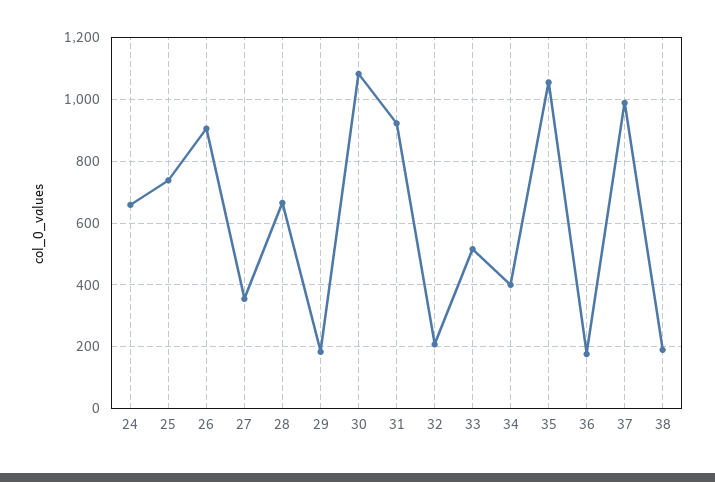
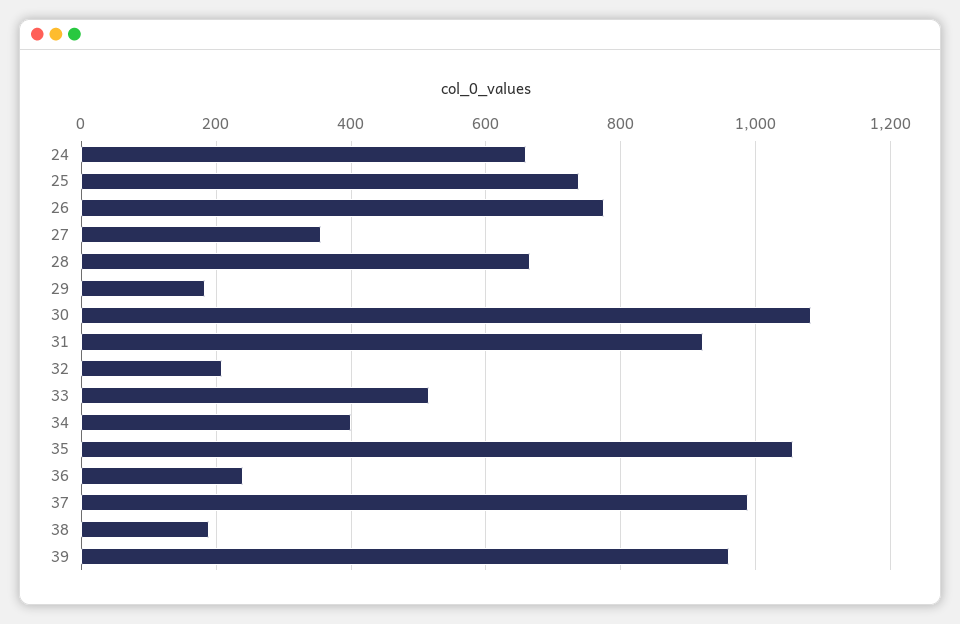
26: 900 -> 780
36: 180 -> 240
39: none -> 960

